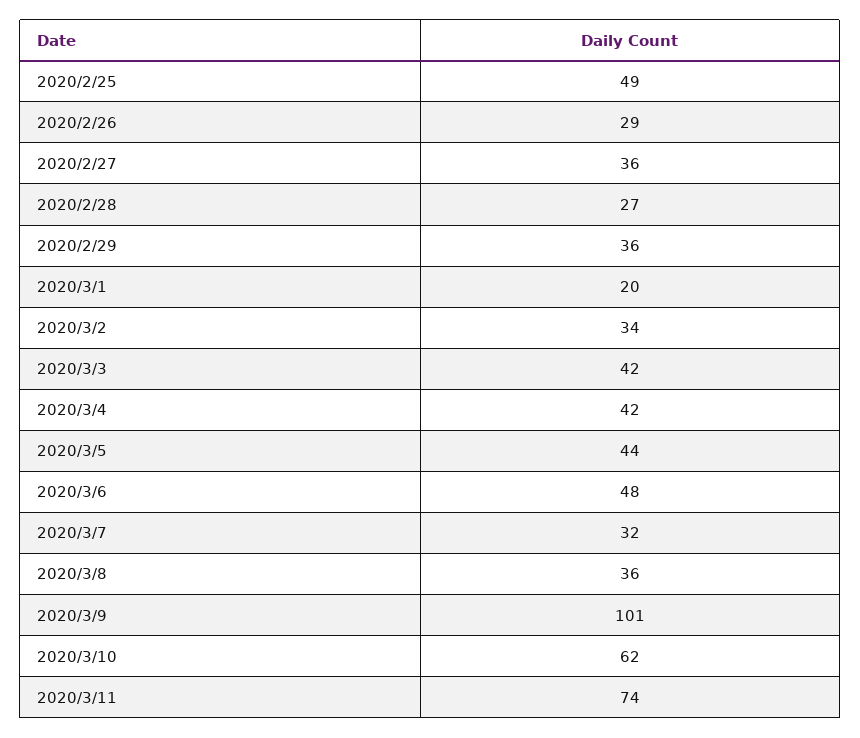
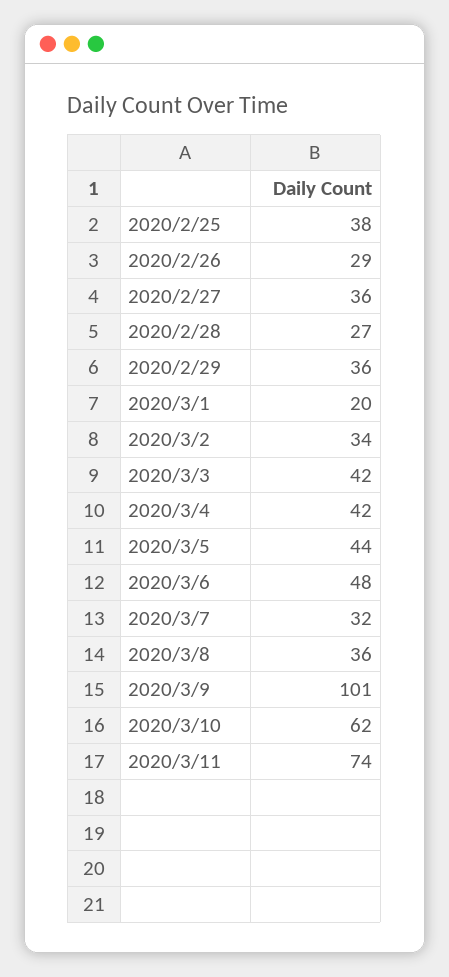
2020/2/25: 49 -> 38

